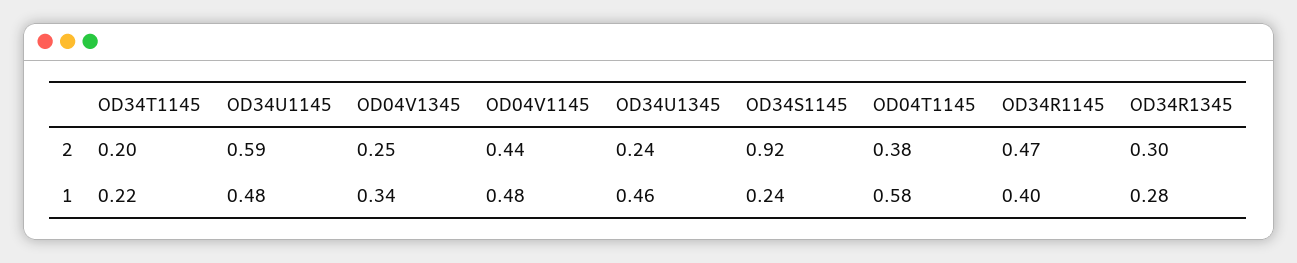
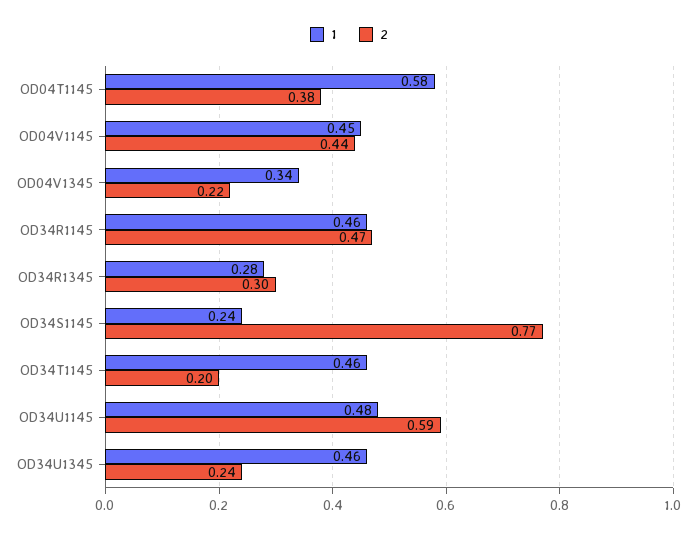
2, OD04V1345: 0.25 -> 0.22
2, OD34S1145: 0.92 -> 0.77
1, OD34T1145: 0.22 -> 0.46
1, OD04V1145: 0.48 -> 0.45
1, OD34R1145: 0.4 -> 0.46

